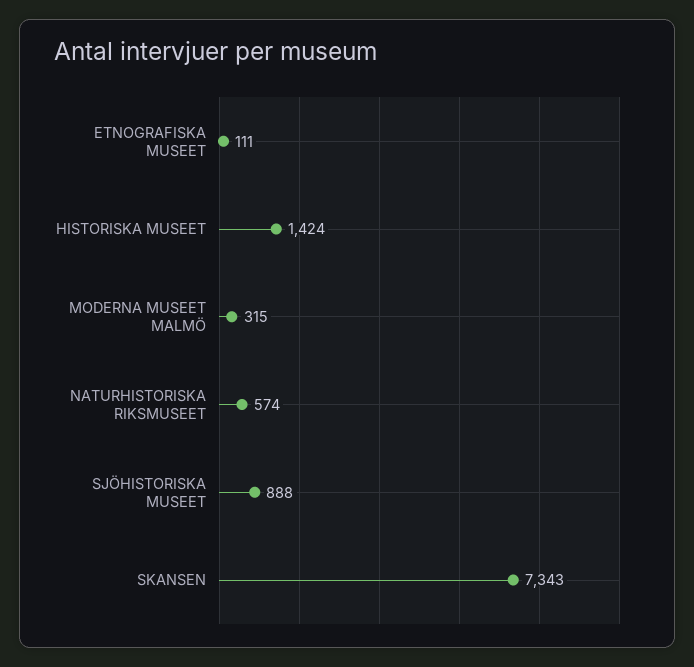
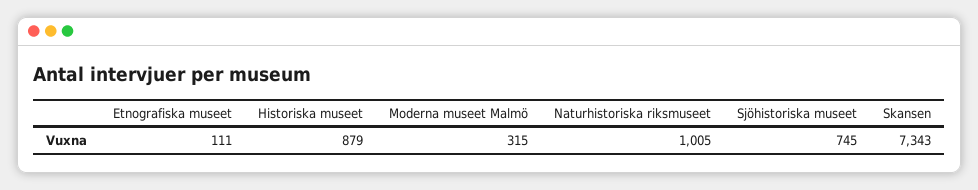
HISTORISKA MUSEET: 1424 -> 879
NATURHISTORISKA RIKSMUSEET: 574 -> 1005
SJÖHISTORISKA MUSEET: 888 -> 745

